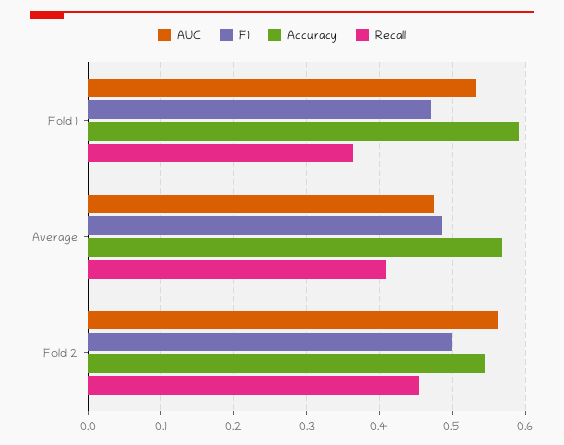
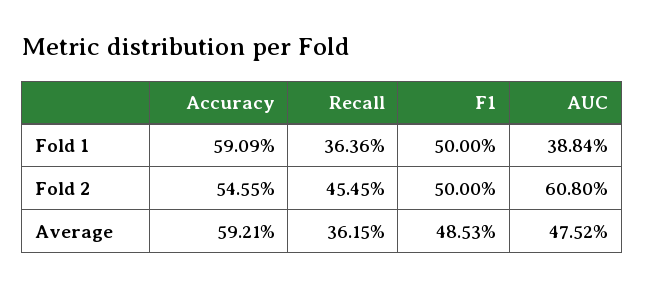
AUC, Fold 1: 0.53 -> 0.3884
F1, Fold 1: 0.47 -> 0.5
Accuracy, Average: 0.57 -> 0.5921
Recall, Average: 0.41 -> 0.3615
AUC, Fold 2: 0.56 -> 0.608

